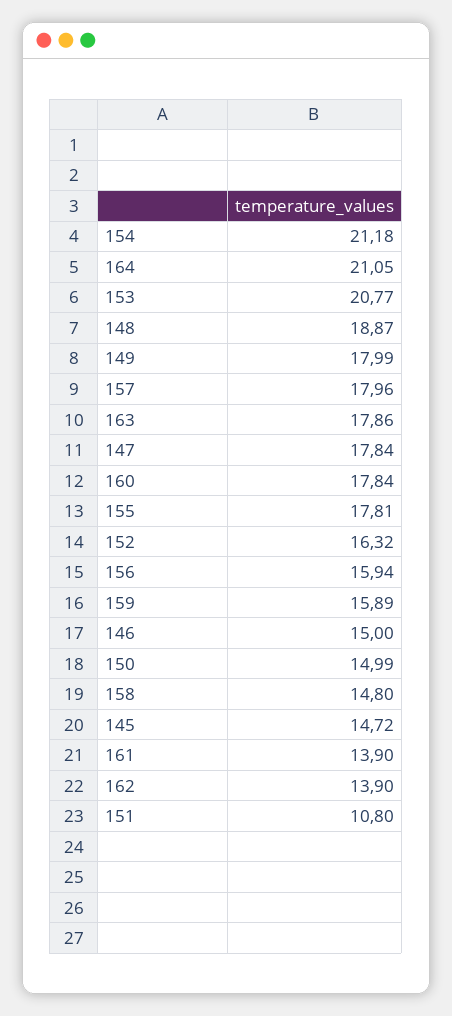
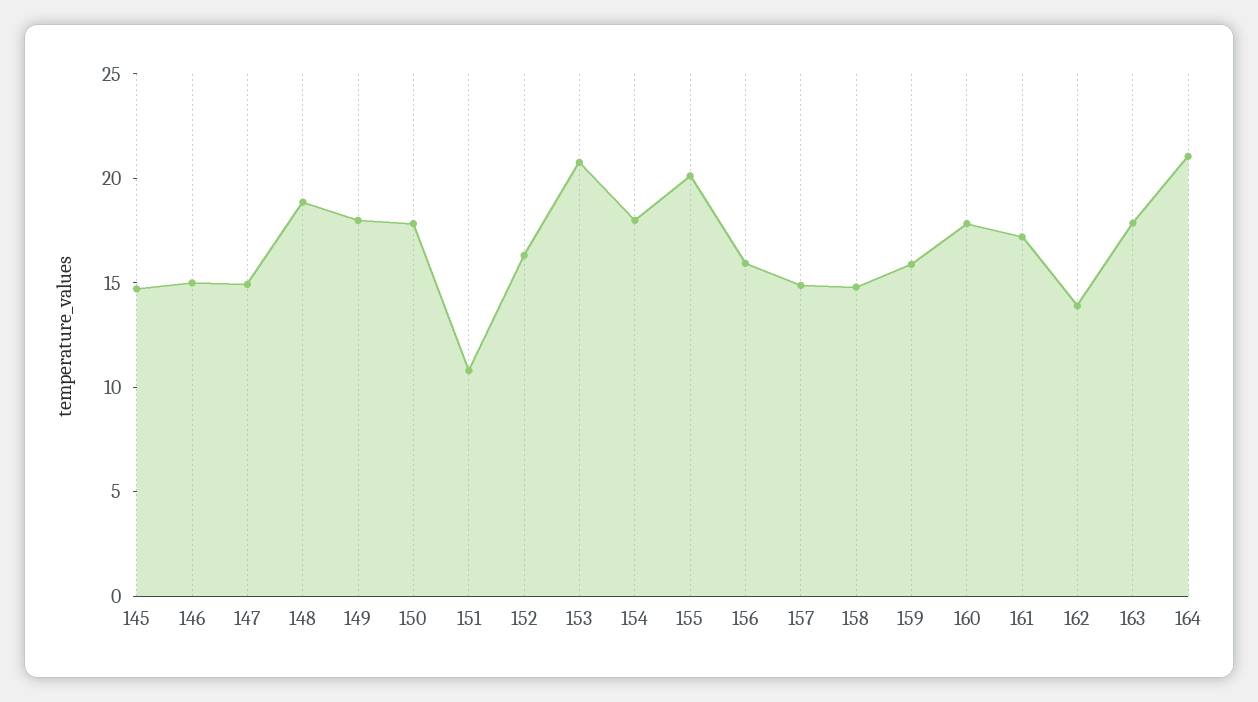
154: 21.18 -> 18
157: 17.96 -> 15
147: 17.84 -> 15
155: 17.81 -> 20
150: 14.99 -> 18
161: 13.9 -> 17

